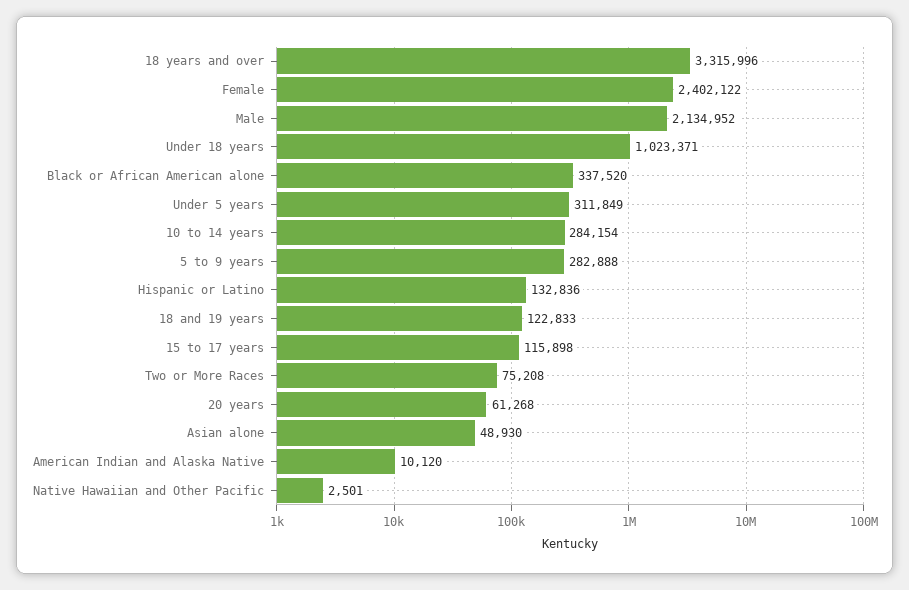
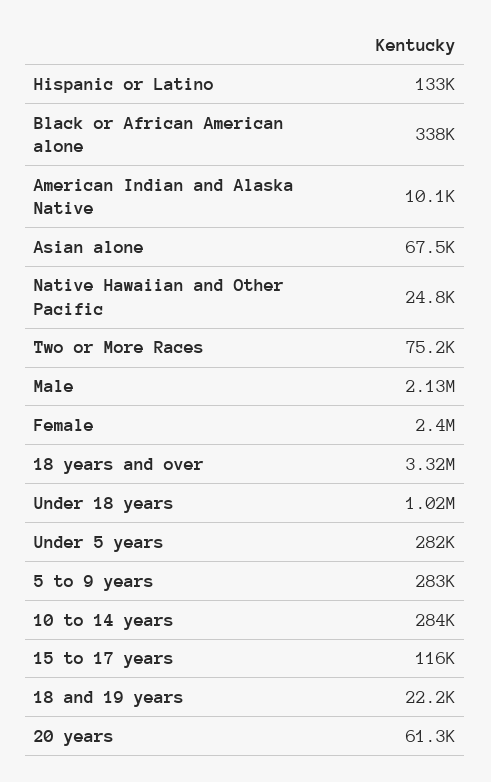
Under 5 years: 311849 -> 282000
18 and 19 years: 122833 -> 22200
Asian alone: 48930 -> 67500
Native Hawaiian and Other Pacific: 2501 -> 24800

